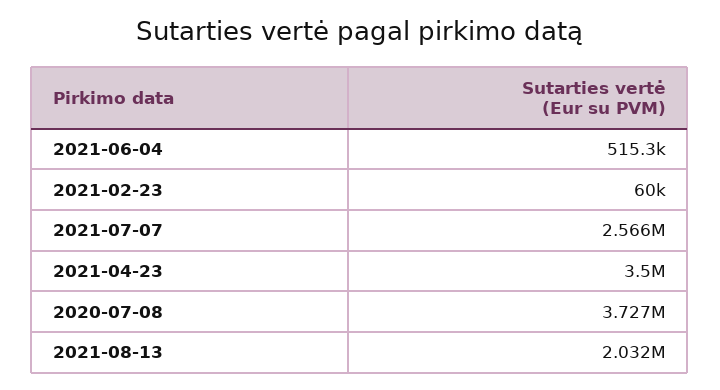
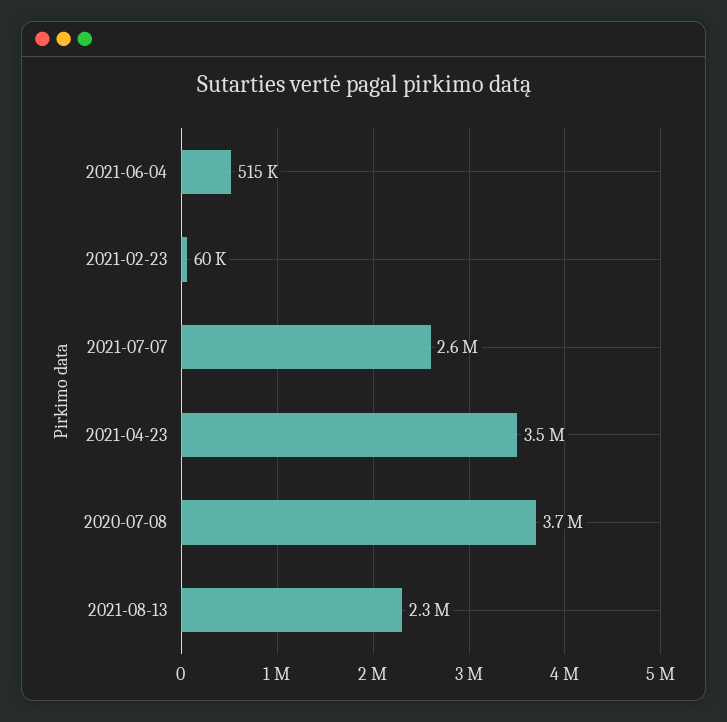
2021-08-13: 2032000 -> 2300000

